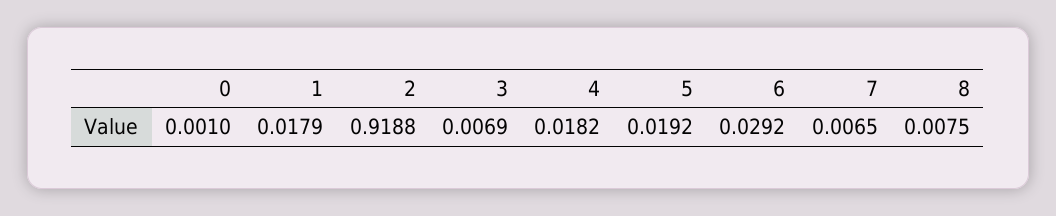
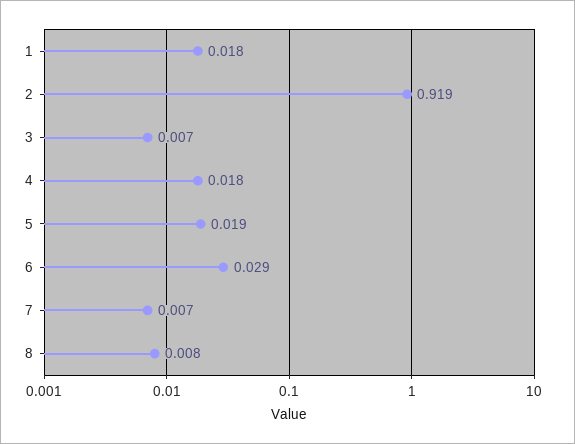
0: 0.001 -> none

